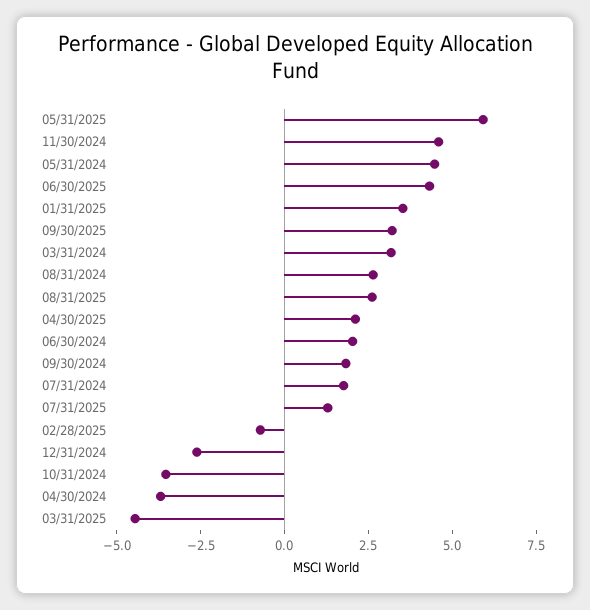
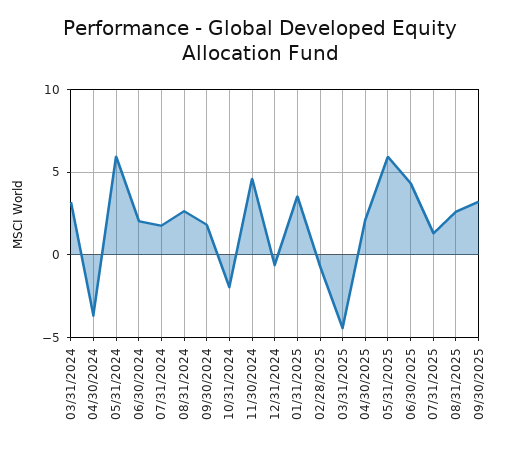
05/31/2024: 4.5 -> 6
12/31/2024: -2.5 -> -0.5
10/31/2024: -3.5 -> -2

